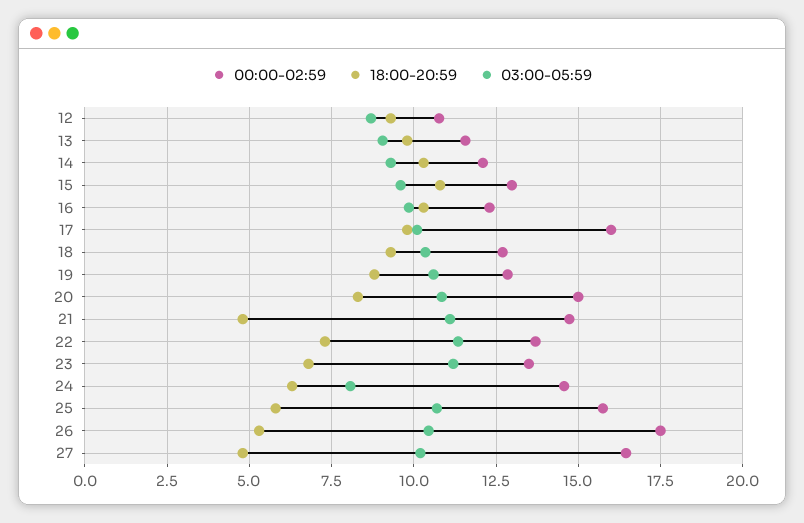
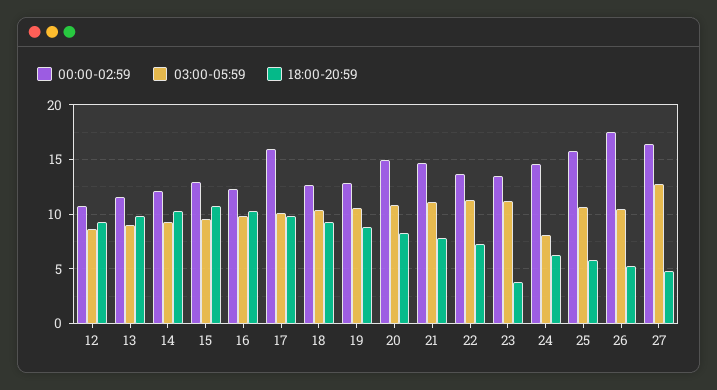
18:00-20:59, 21: 4.75 -> 8
18:00-20:59, 23: 6.75 -> 4
03:00-05:59, 27: 10.25 -> 13

